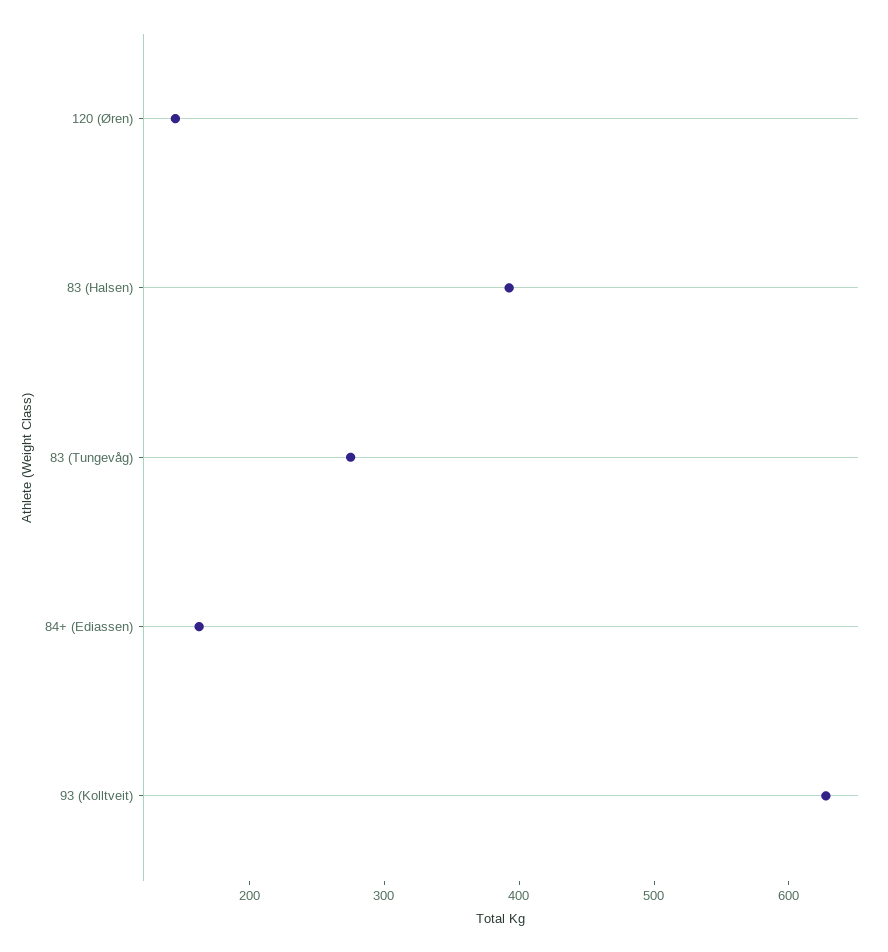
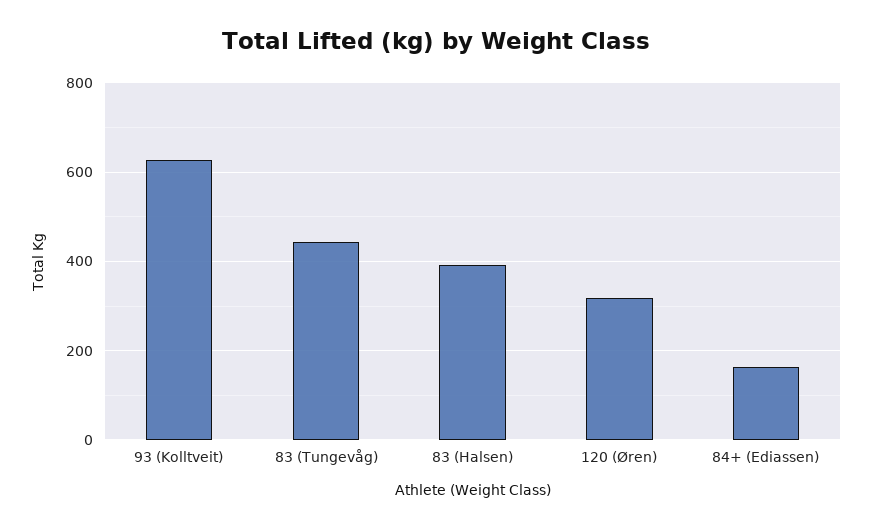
120 (Øren): 140 -> 320
83 (Tungevåg): 280 -> 440

